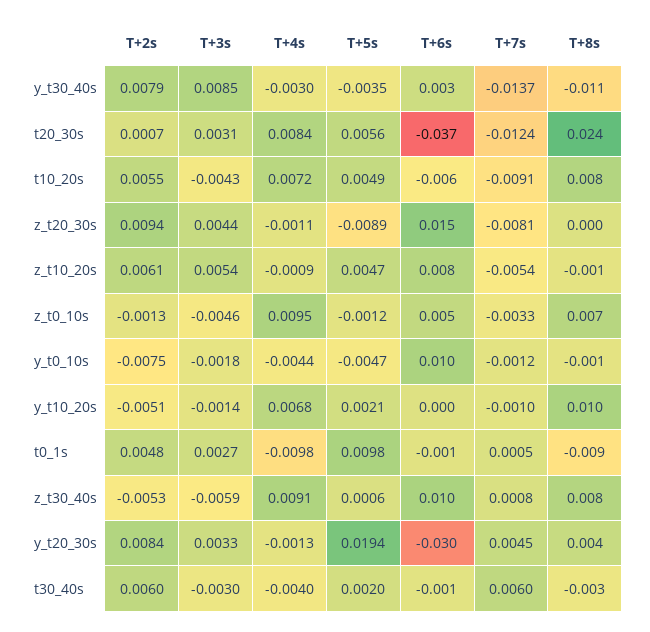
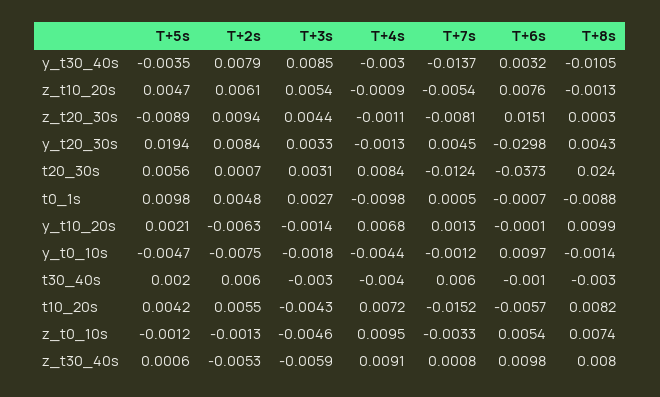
T+5s, t10_20s: 0.0049 -> 0.0042
T+7s, t10_20s: -0.0091 -> -0.0152
T+2s, y_t10_20s: -0.0051 -> -0.0063
T+7s, y_t10_20s: -0.001 -> 0.0013

